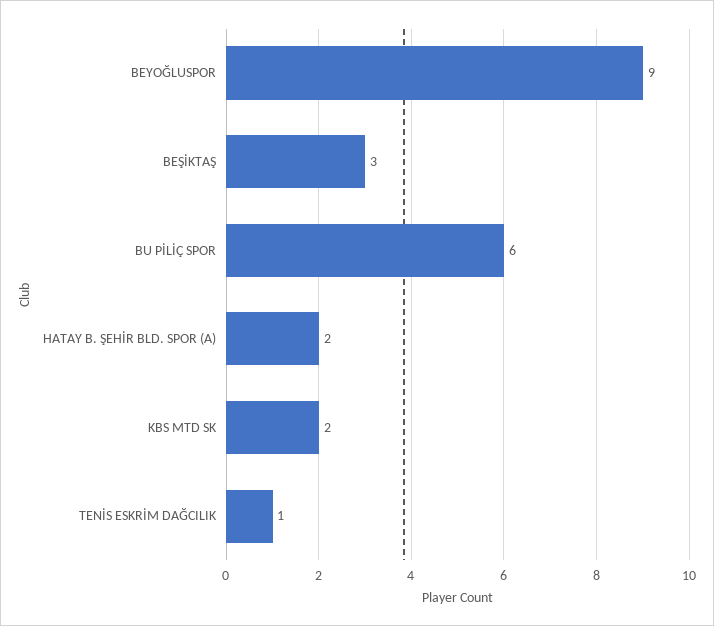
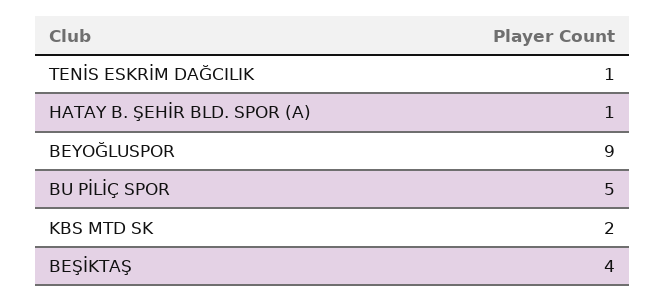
BEŞİKTAŞ: 3 -> 4
BU PİLİÇ SPOR: 6 -> 5
HATAY B. ŞEHİR BLD. SPOR (A): 2 -> 1

